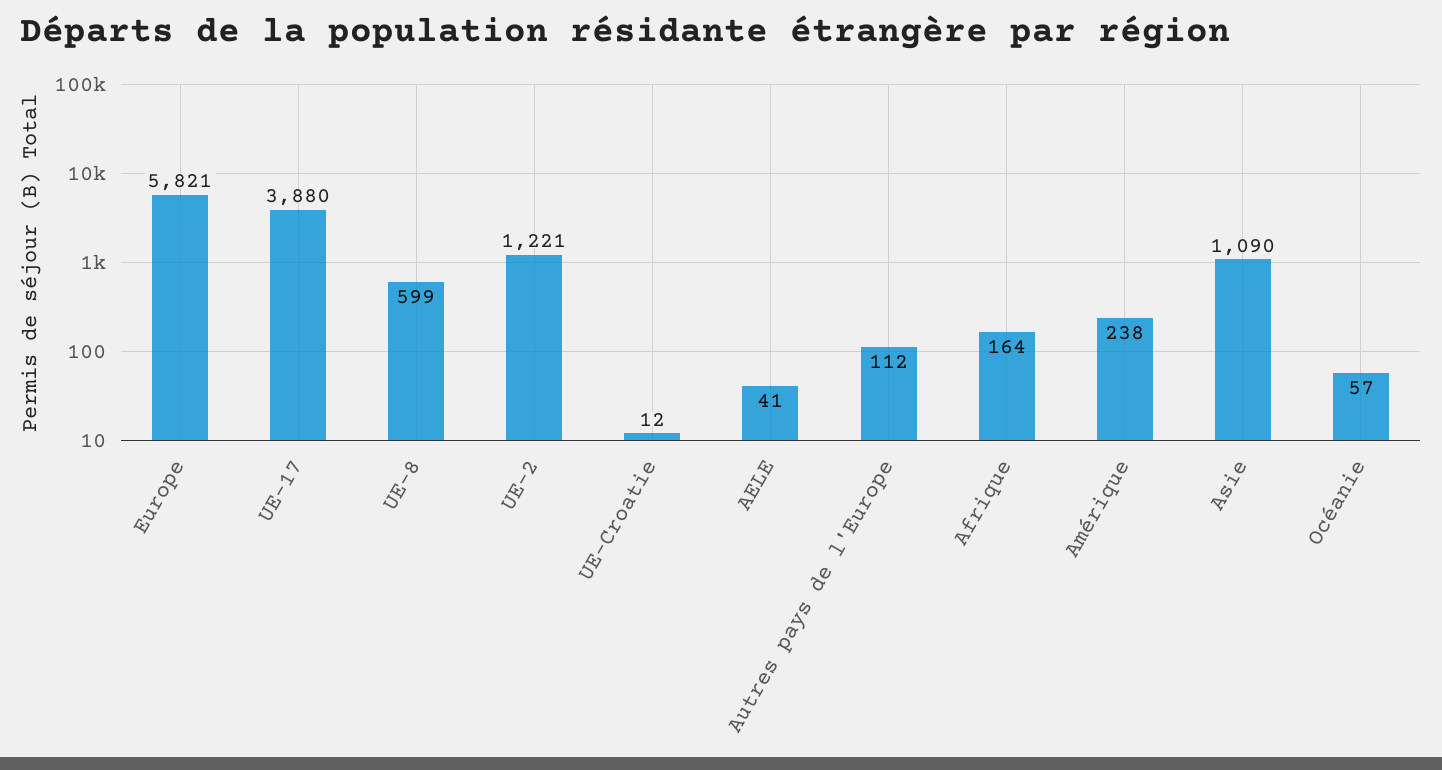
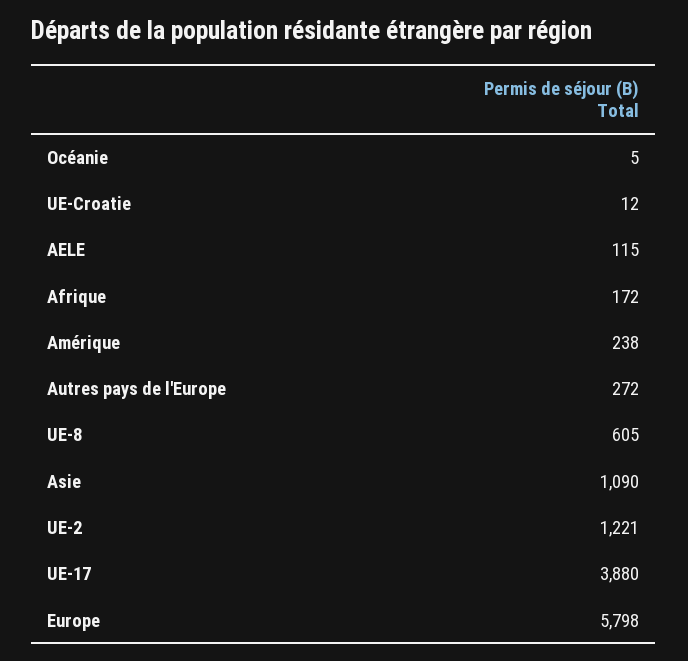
Europe: 5821 -> 5798
UE-8: 599 -> 605
AELE: 41 -> 115
Autres pays de l'Europe: 112 -> 272
Afrique: 164 -> 172
Océanie: 57 -> 5

